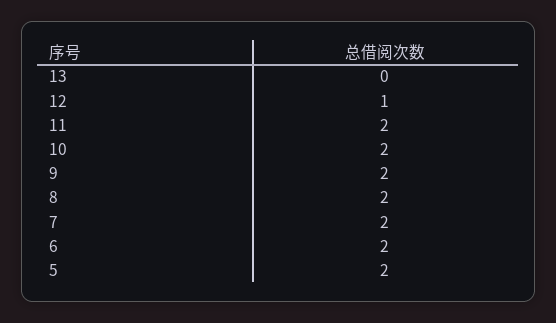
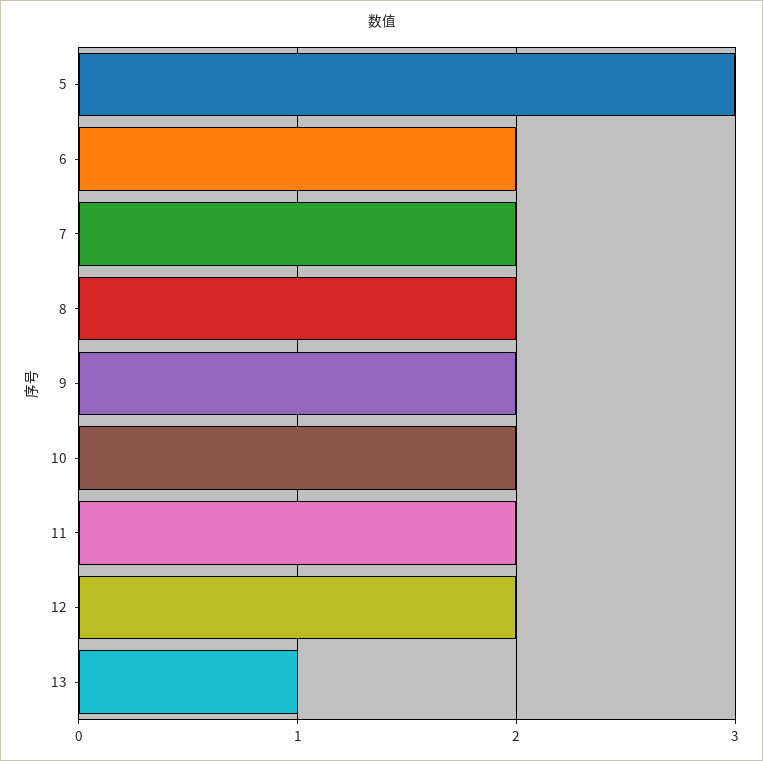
13: 0 -> 1
12: 1 -> 2
5: 2 -> 3

